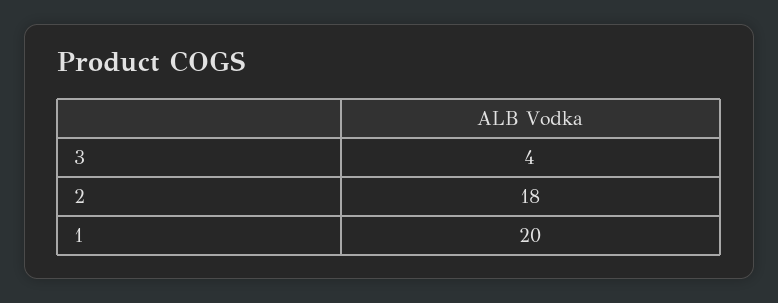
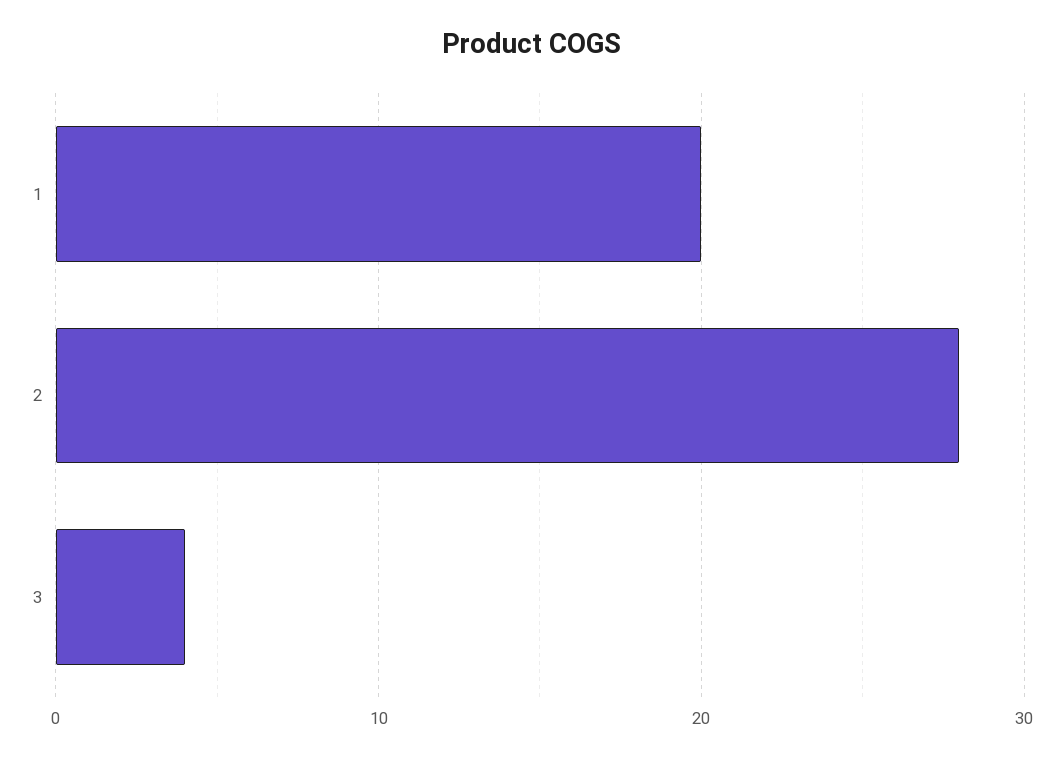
2: 18 -> 28

